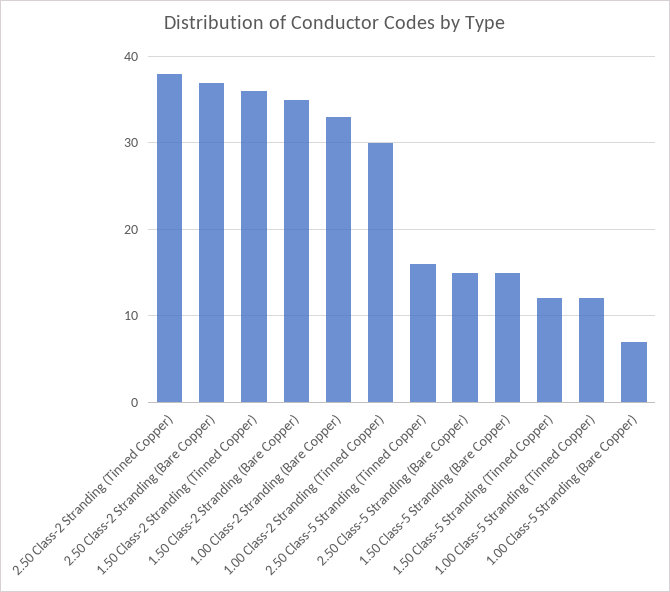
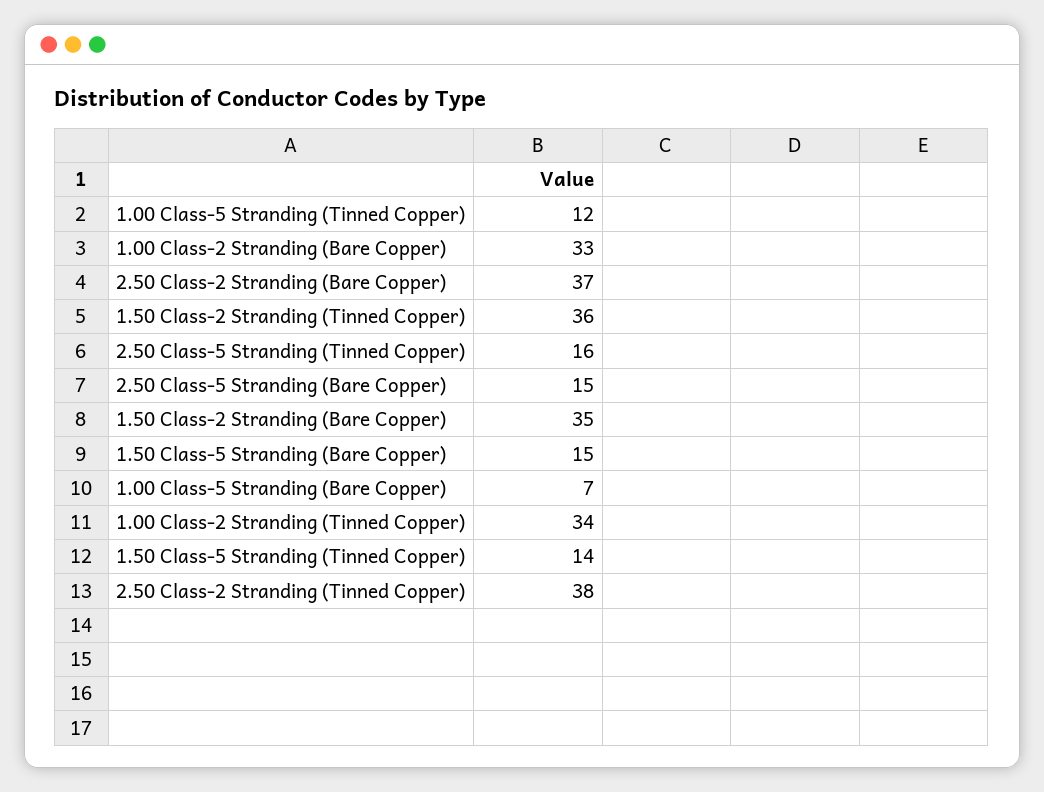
1.00 Class-2 Stranding (Tinned Copper): 30 -> 34
1.50 Class-5 Stranding (Tinned Copper): 12 -> 14

